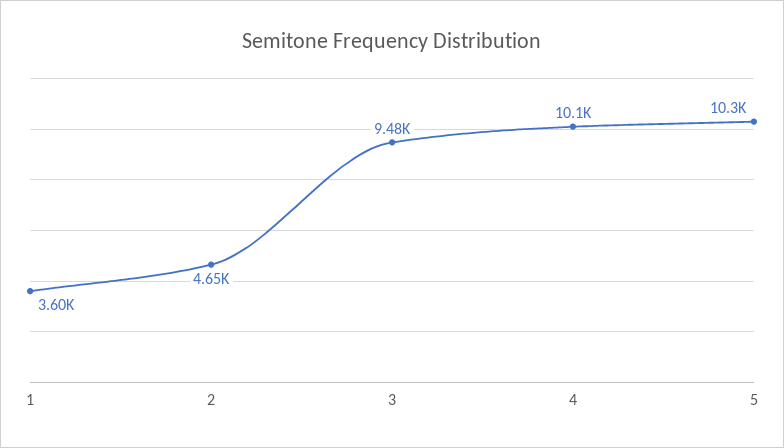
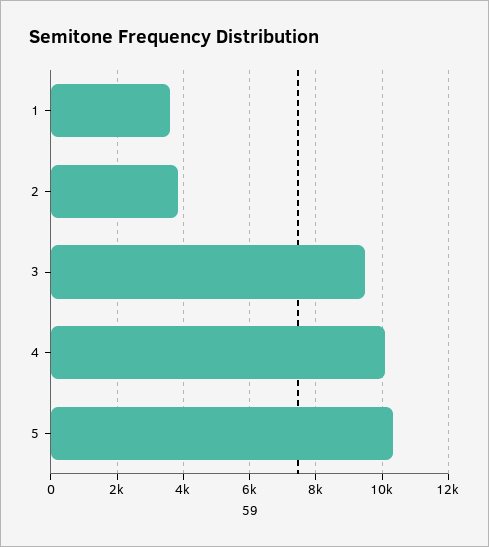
2: 4650 -> 3800

